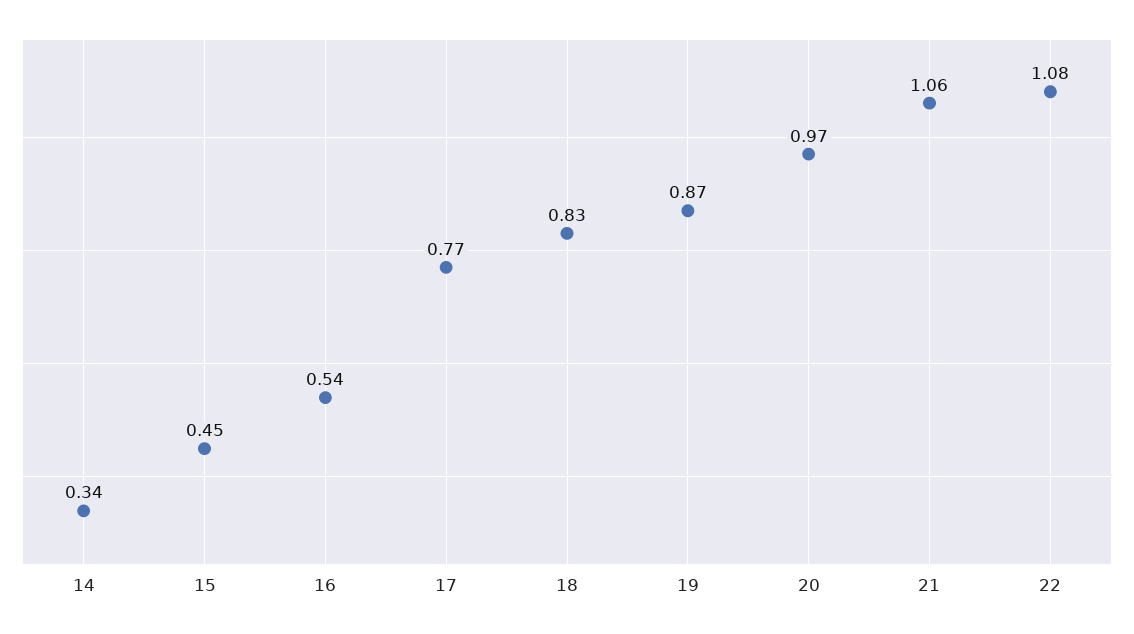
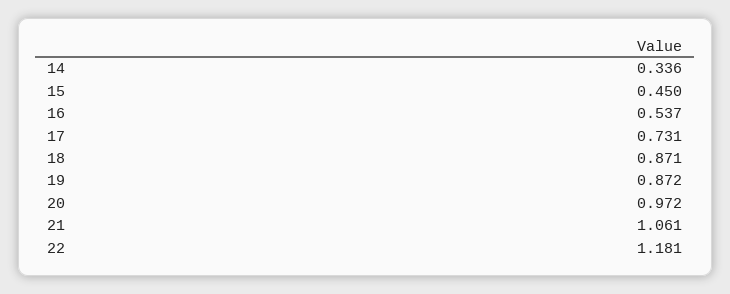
17: 0.77 -> 0.731
18: 0.83 -> 0.871
22: 1.08 -> 1.181

